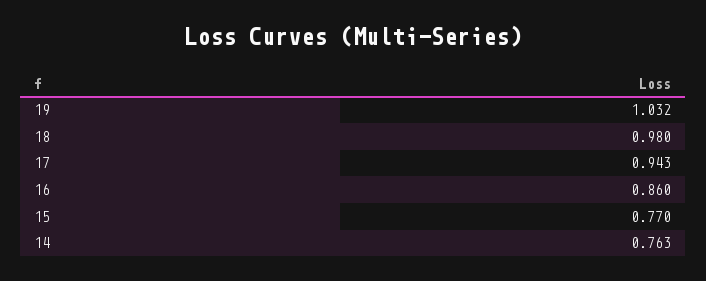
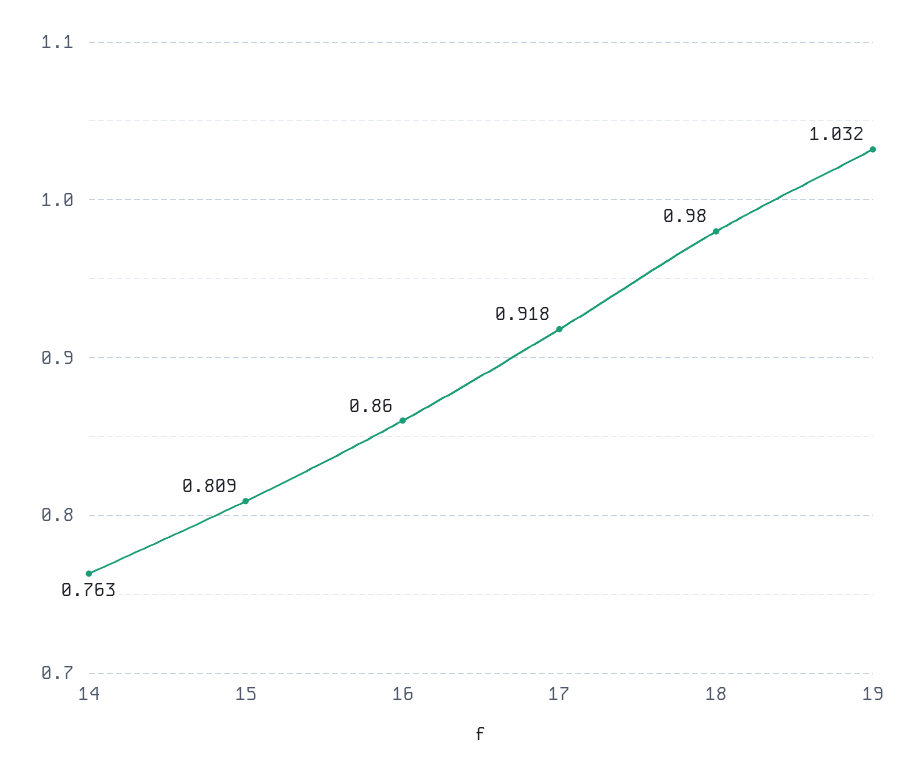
17: 0.943 -> 0.918
15: 0.77 -> 0.809

